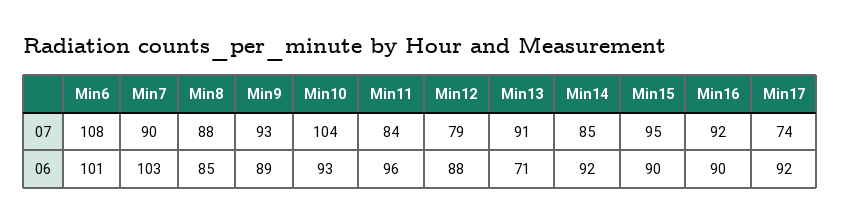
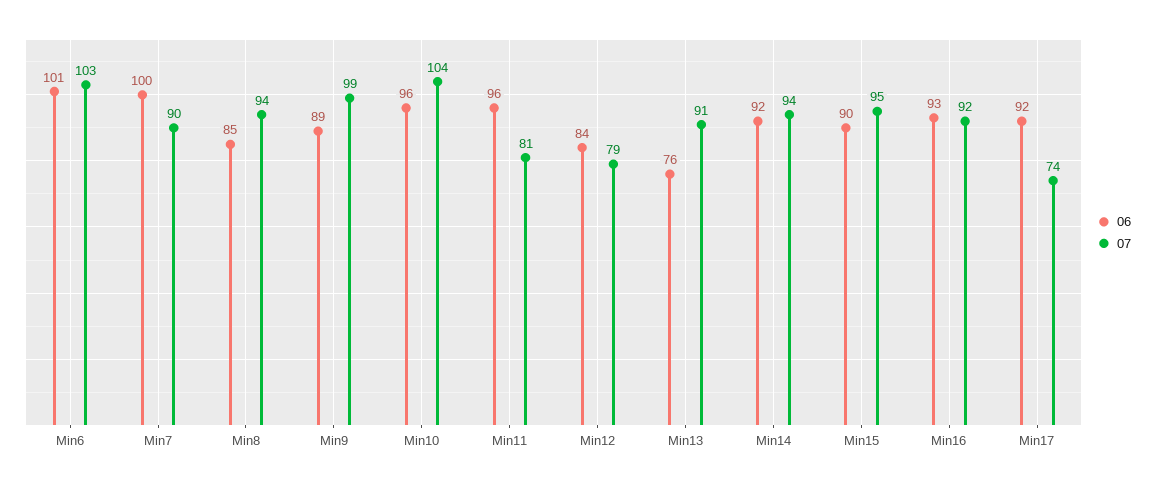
07, Min6: 108 -> 103
07, Min8: 88 -> 94
07, Min9: 93 -> 99
07, Min11: 84 -> 81
07, Min14: 85 -> 94
06, Min7: 103 -> 100
06, Min10: 93 -> 96
06, Min12: 88 -> 84
06, Min13: 71 -> 76
06, Min16: 90 -> 93

